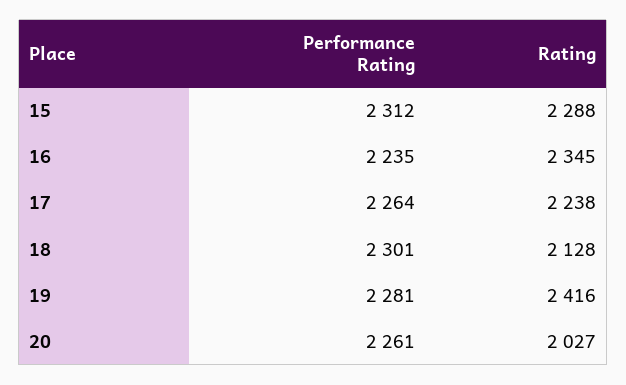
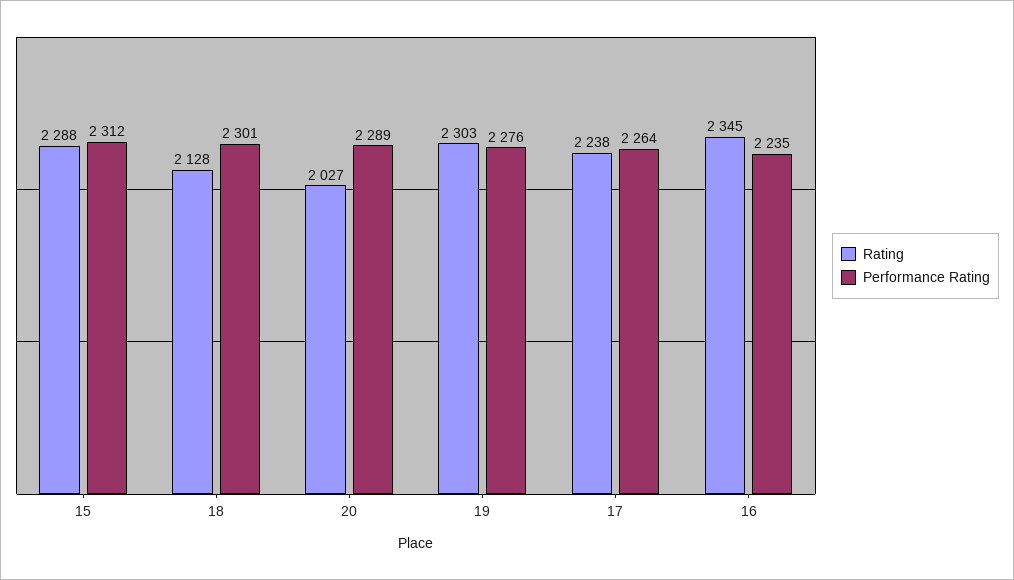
Performance Rating, 19: 2281 -> 2276
Rating, 19: 2416 -> 2303
Performance Rating, 20: 2261 -> 2289

